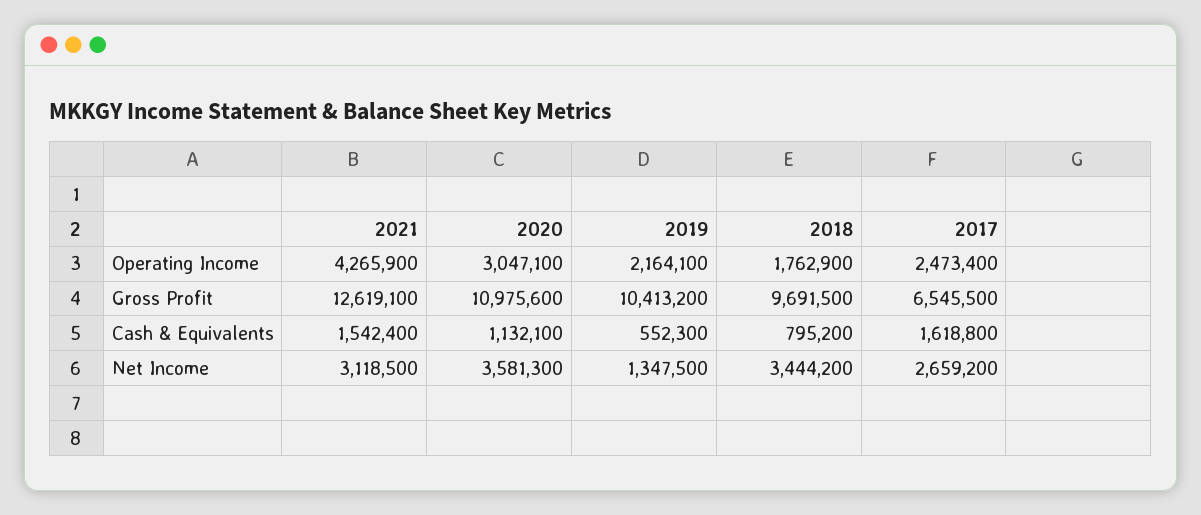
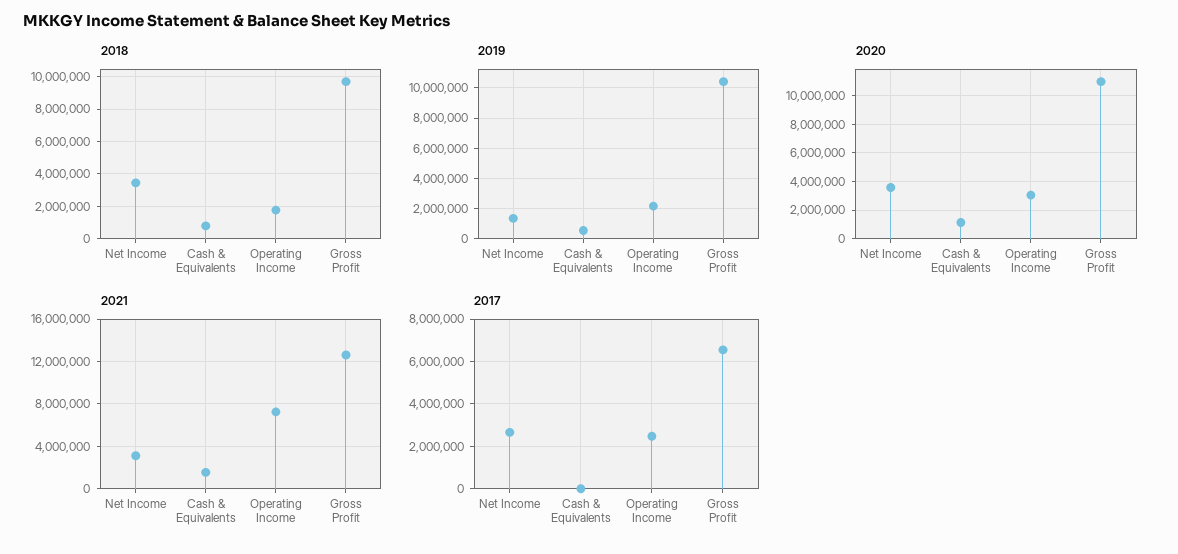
2021, Operating Income: 4265900 -> 7000000
2017, Cash & Equivalents: 1618800 -> 0

